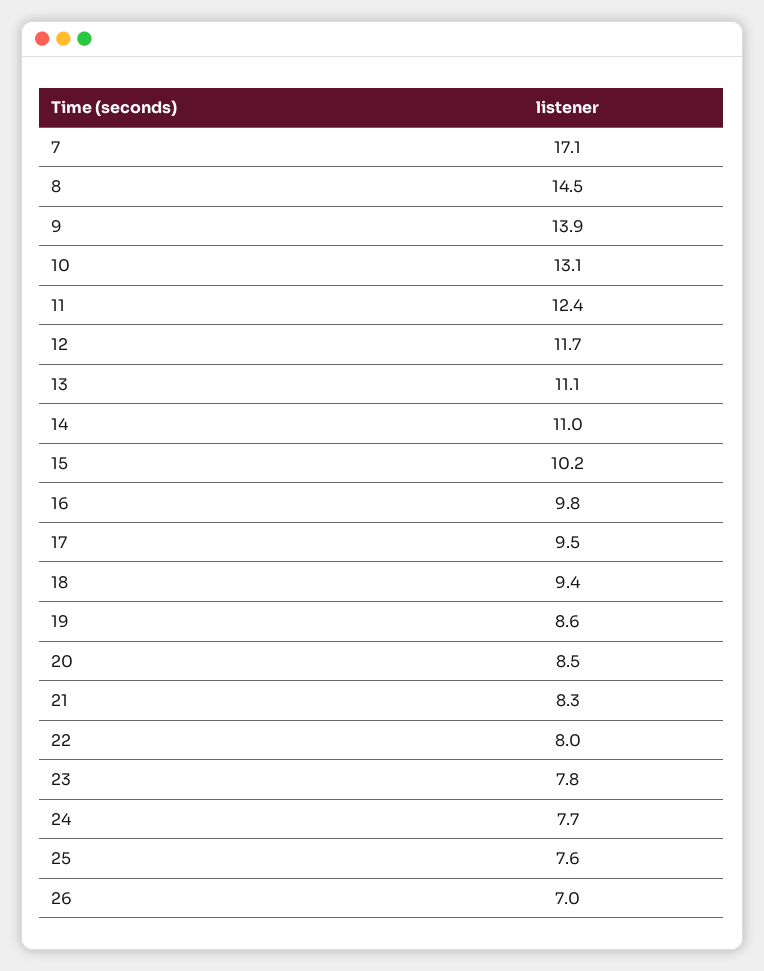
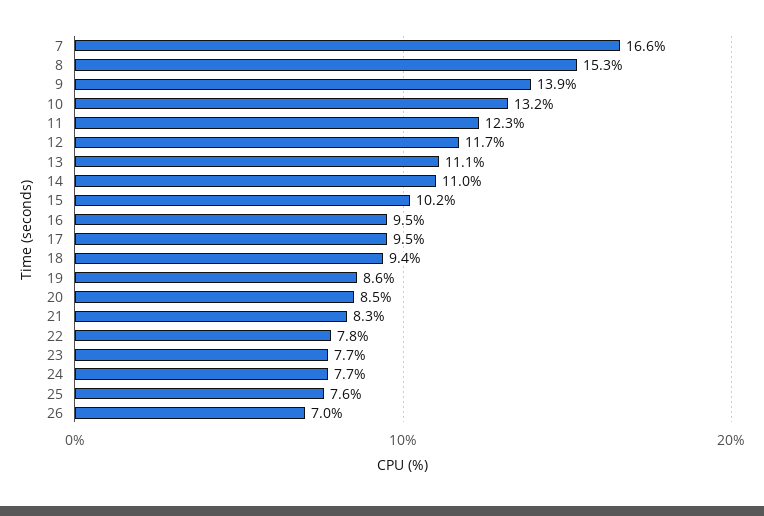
7: 17.1 -> 16.6
8: 14.5 -> 15.3
10: 13.1 -> 13.2
11: 12.4 -> 12.3
16: 9.8 -> 9.5
22: 8 -> 7.8
23: 7.8 -> 7.7

